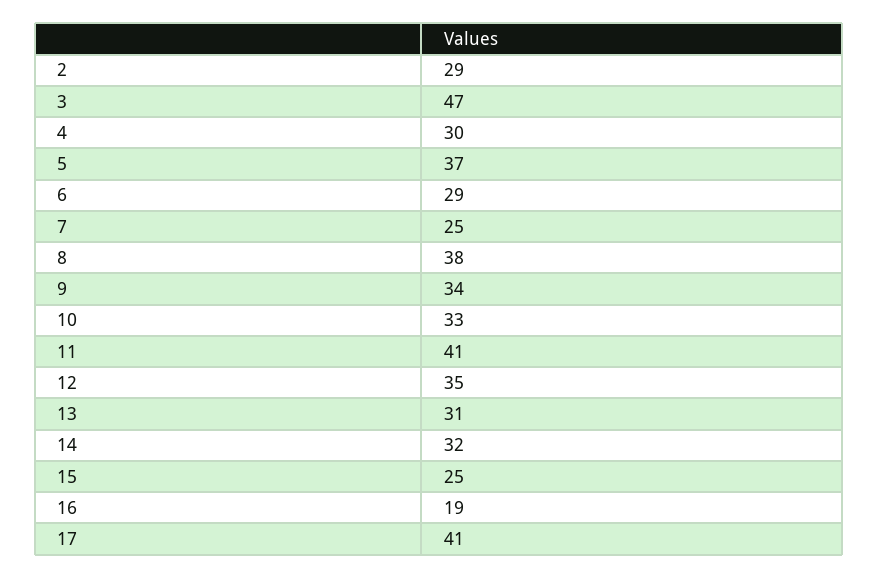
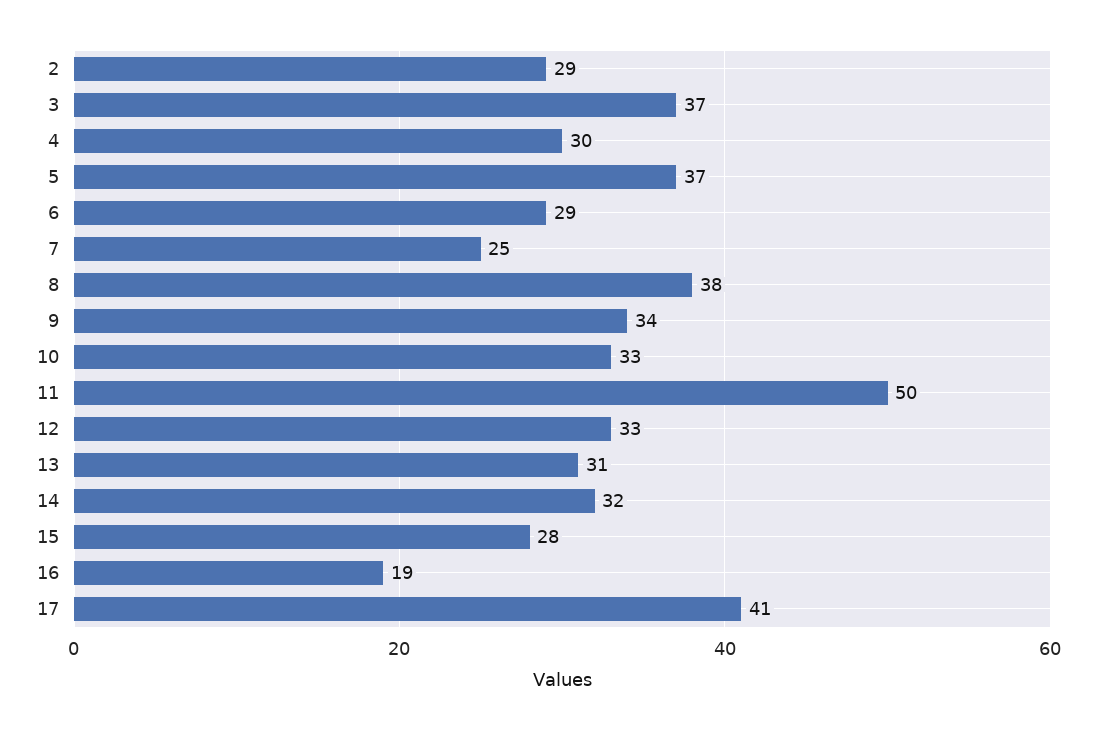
3: 47 -> 37
11: 41 -> 50
12: 35 -> 33
15: 25 -> 28

